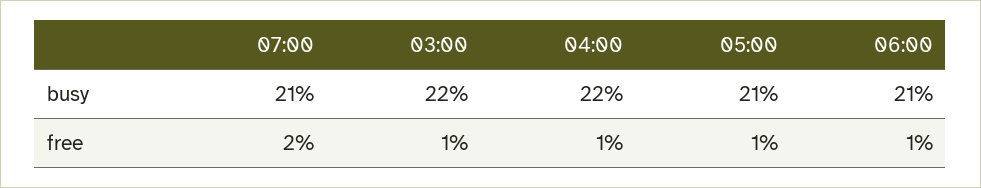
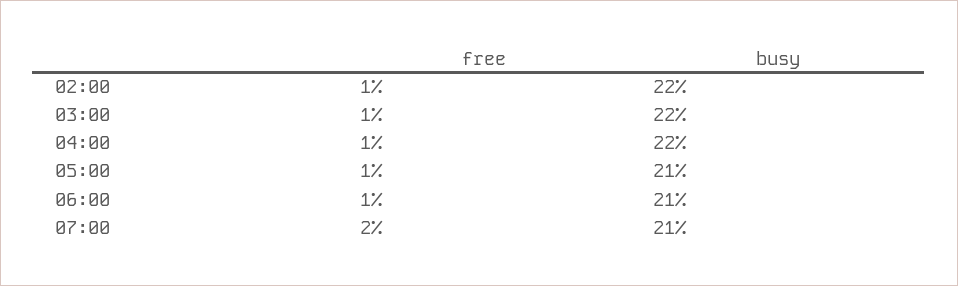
02:00, free: none -> 1
02:00, busy: none -> 22

